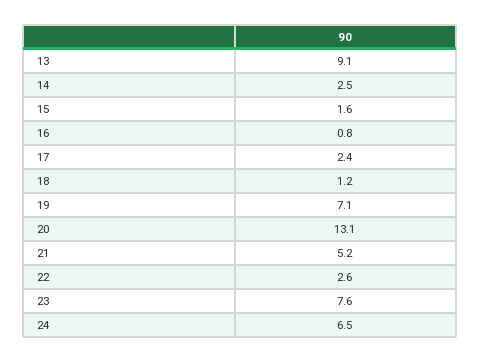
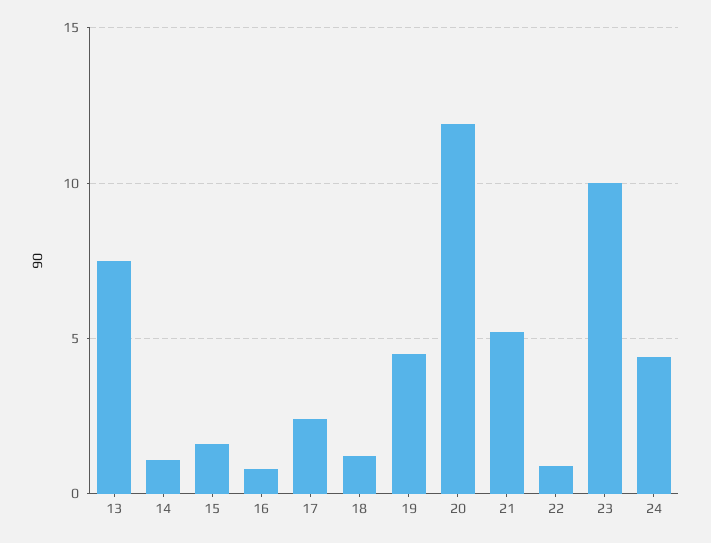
13: 9.1 -> 7.5
14: 2.5 -> 1
19: 7.1 -> 4.5
20: 13.1 -> 12
22: 2.6 -> 1
23: 7.6 -> 10
24: 6.5 -> 4.5

